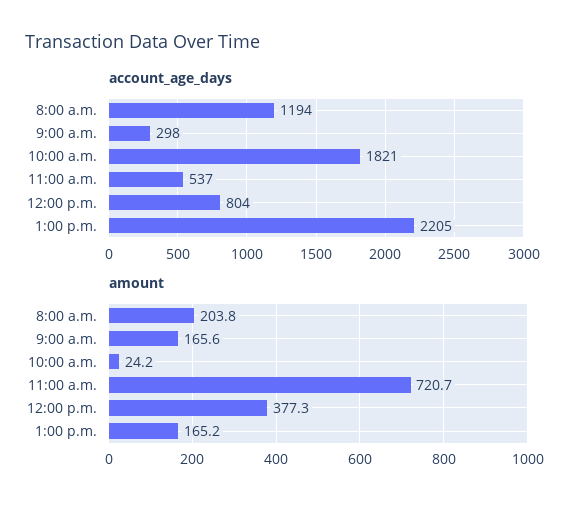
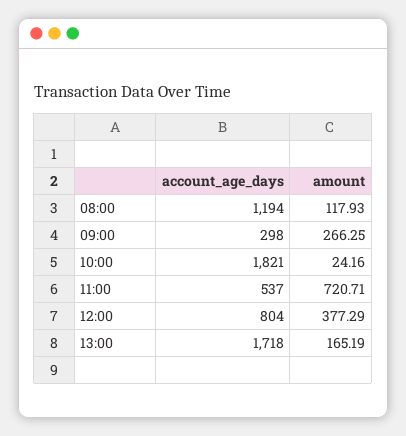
account_age_days, 1:00 p.m.: 2205 -> 1718
amount, 8:00 a.m.: 203.8 -> 117.93
amount, 9:00 a.m.: 165.6 -> 266.25

